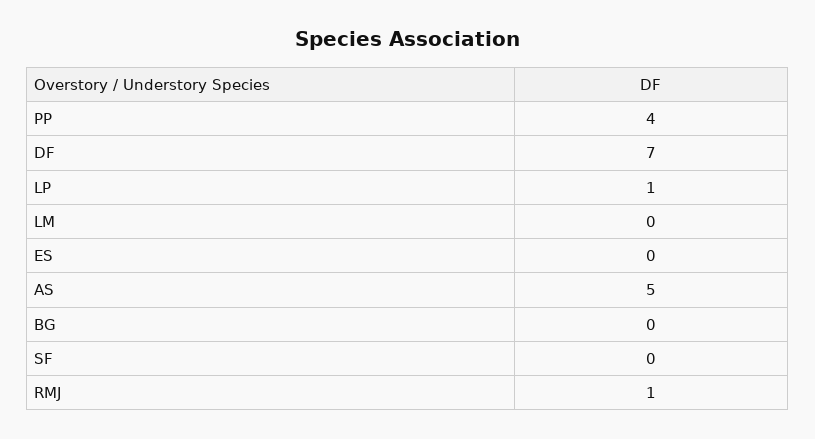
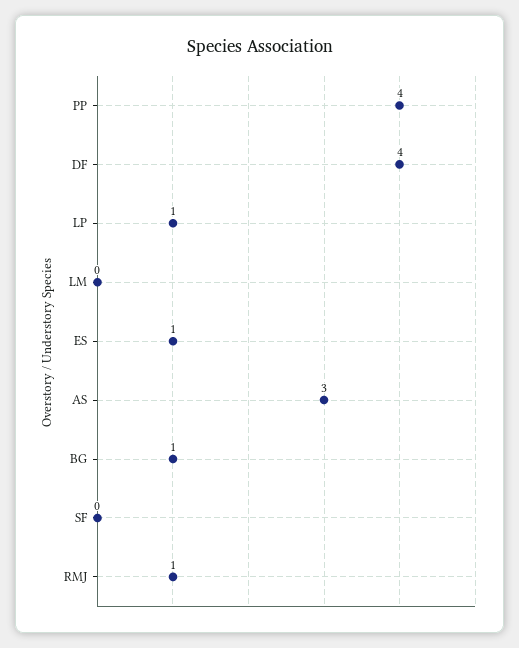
DF: 7 -> 4
ES: 0 -> 1
AS: 5 -> 3
BG: 0 -> 1

